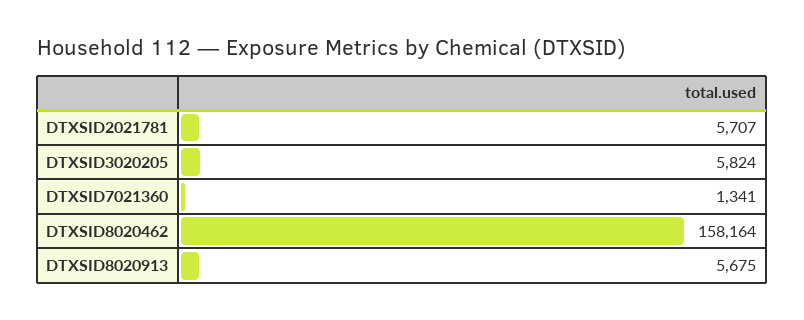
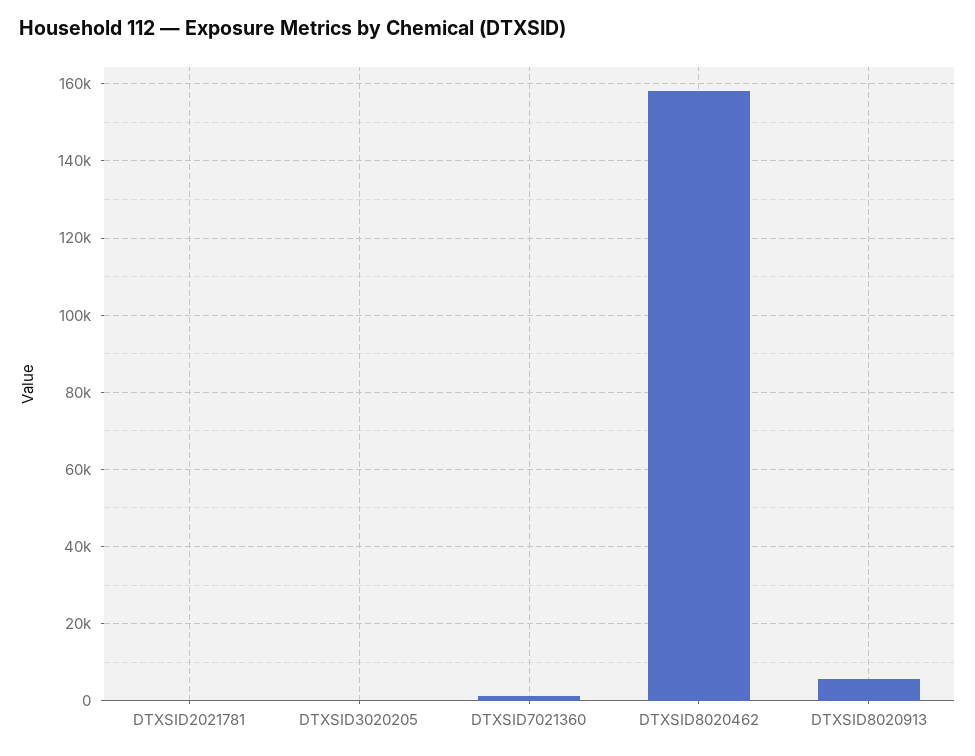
DTXSID2021781: 5707 -> 0
DTXSID3020205: 5824 -> 0

